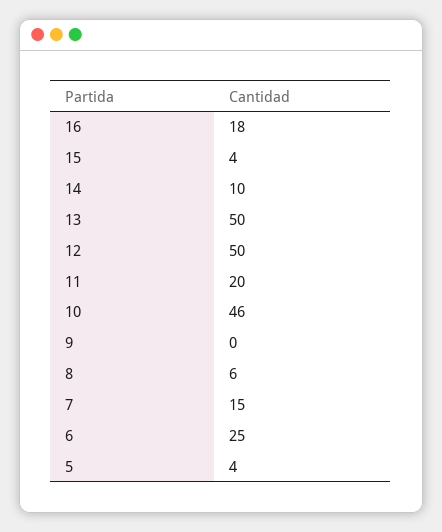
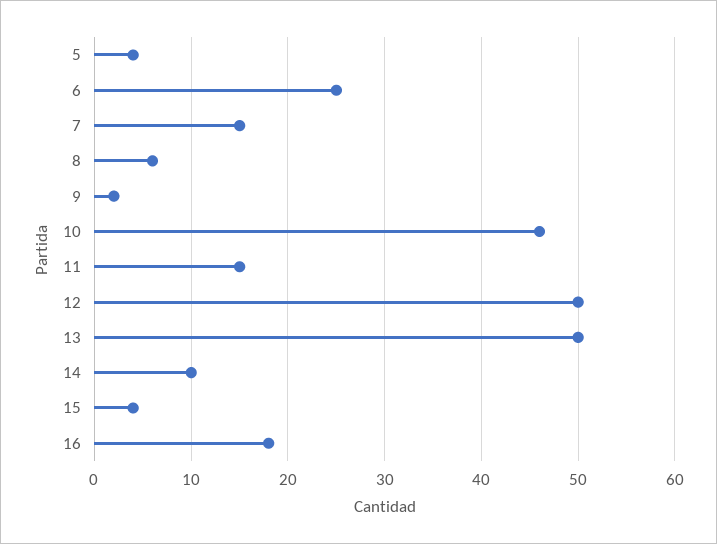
11: 20 -> 15
9: 0 -> 2

